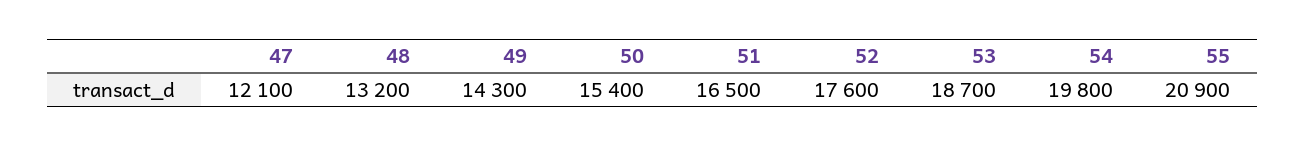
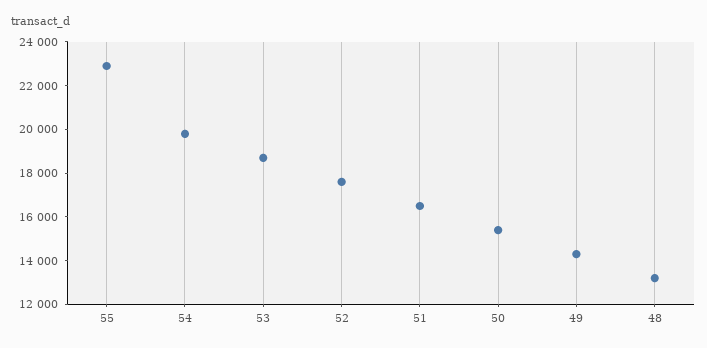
47: 12100 -> none
55: 20900 -> 23000

